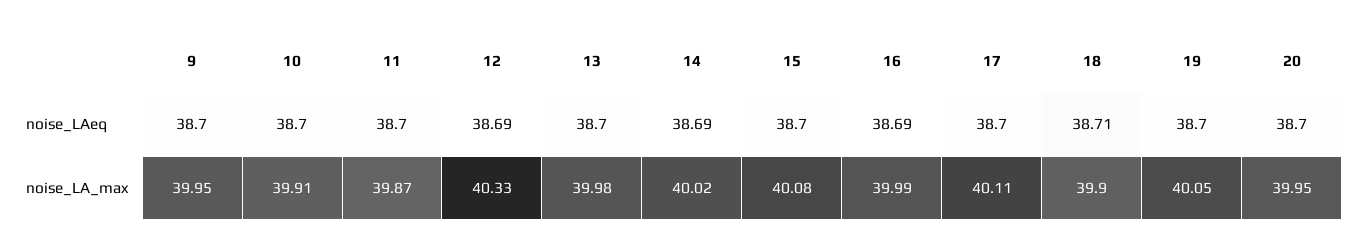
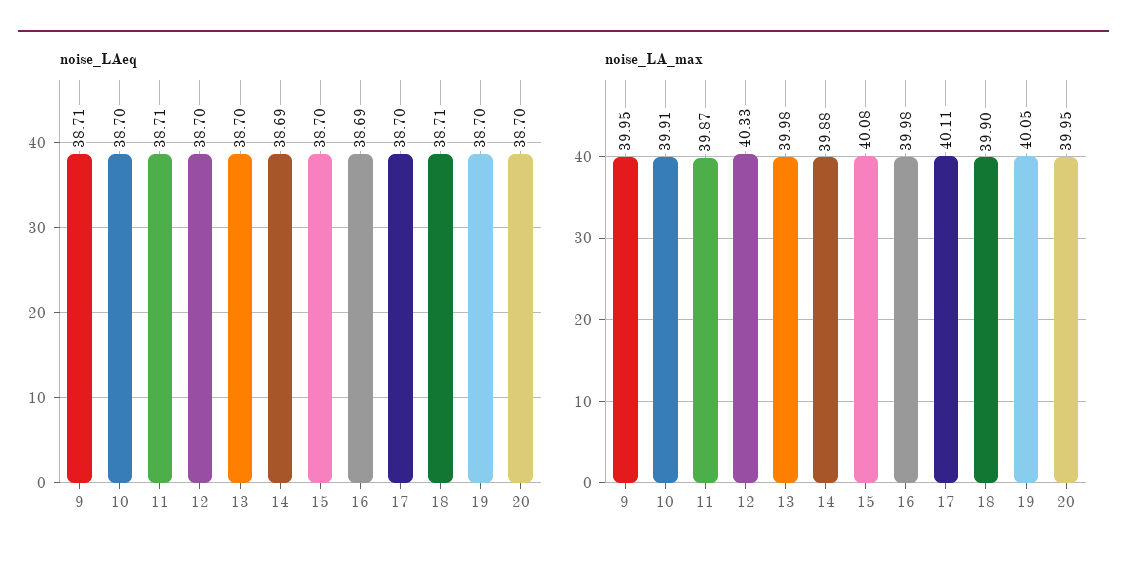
noise_LAeq, 9: 38.7 -> 38.71
noise_LAeq, 11: 38.7 -> 38.71
noise_LAeq, 12: 38.69 -> 38.7
noise_LA_max, 14: 40.02 -> 39.88
noise_LA_max, 16: 39.99 -> 39.98

